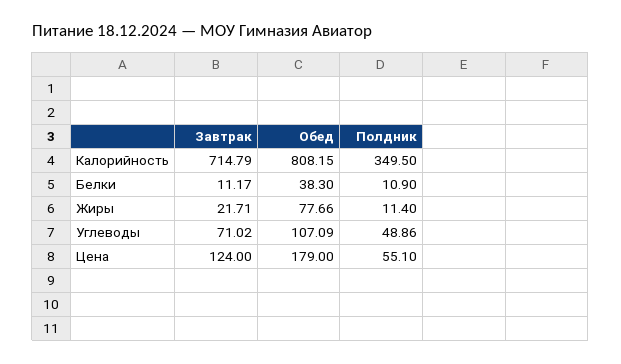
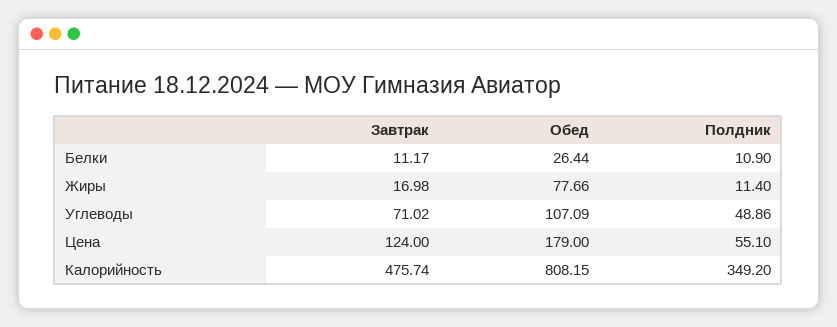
Завтрак, Калорийность: 714.79 -> 475.74
Полдник, Калорийность: 349.5 -> 349.2
Обед, Белки: 38.3 -> 26.44
Завтрак, Жиры: 21.71 -> 16.98

